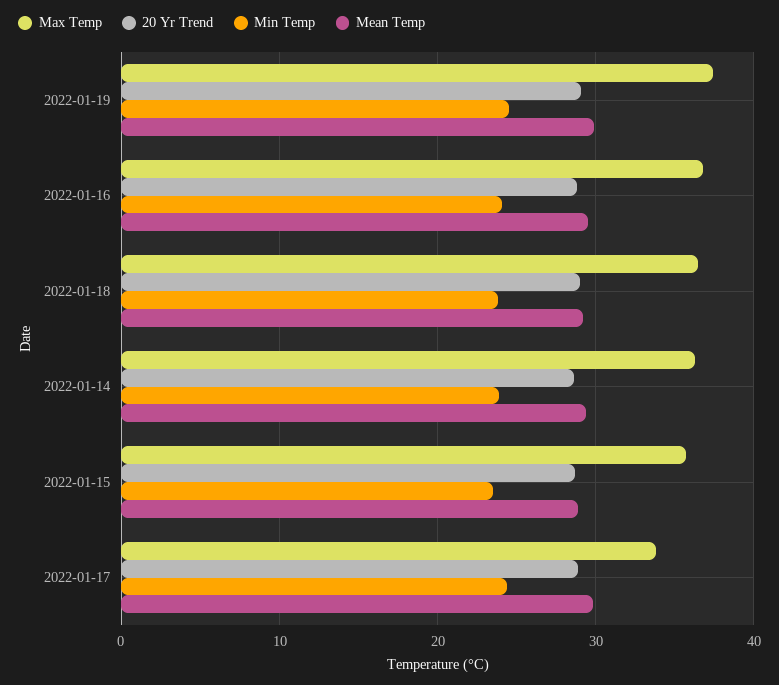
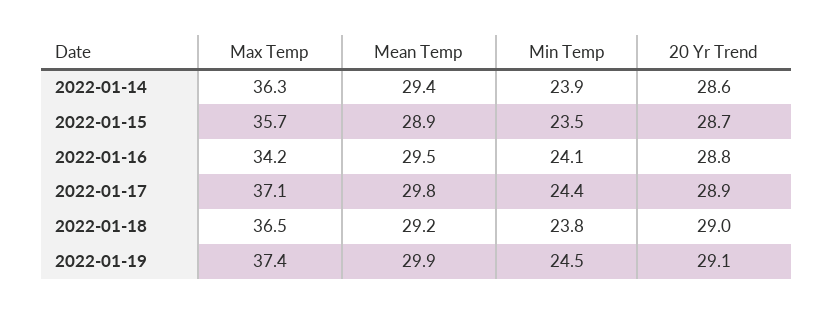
Max Temp, 2022-01-16: 37 -> 34.2
Max Temp, 2022-01-17: 34 -> 37.1

